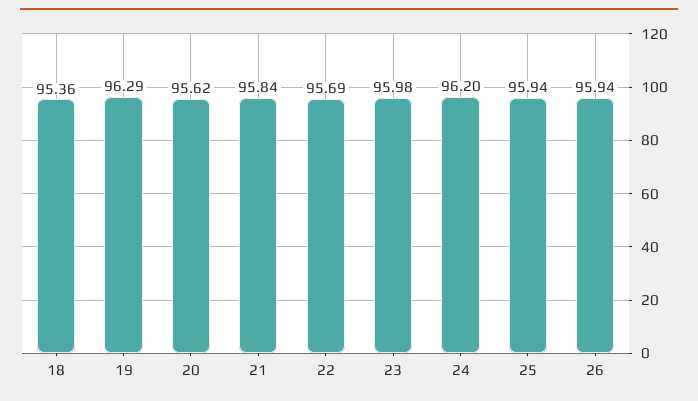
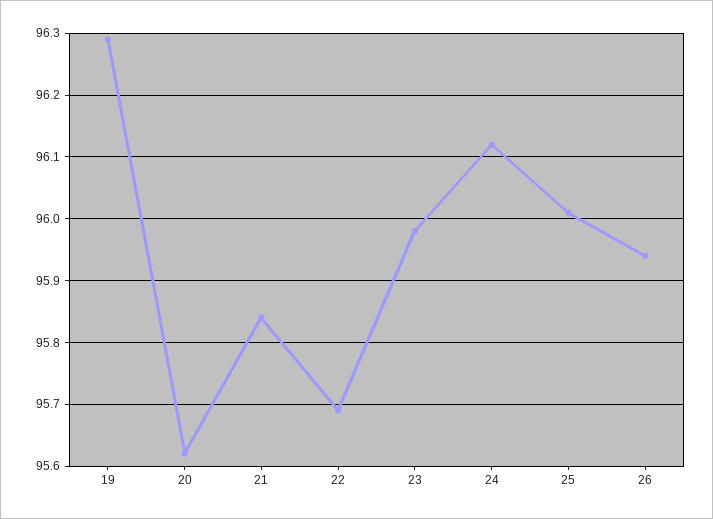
18: 95.36 -> none
24: 96.2 -> 96.12
25: 95.94 -> 96.01

